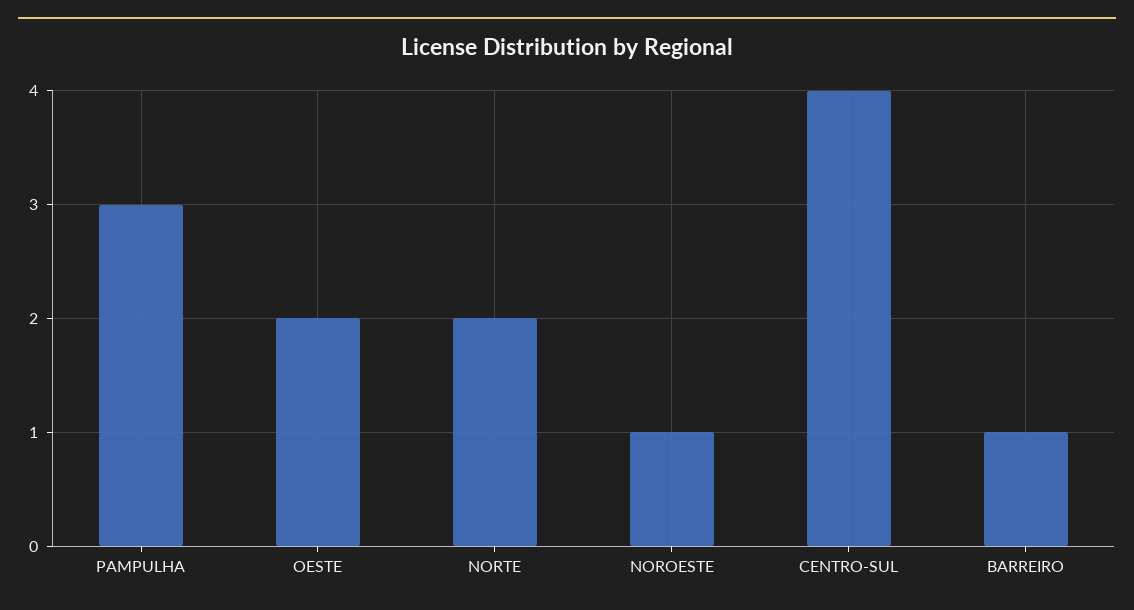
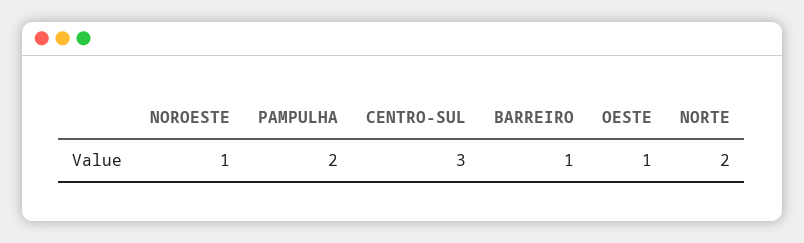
PAMPULHA: 3 -> 2
OESTE: 2 -> 1
CENTRO-SUL: 4 -> 3

